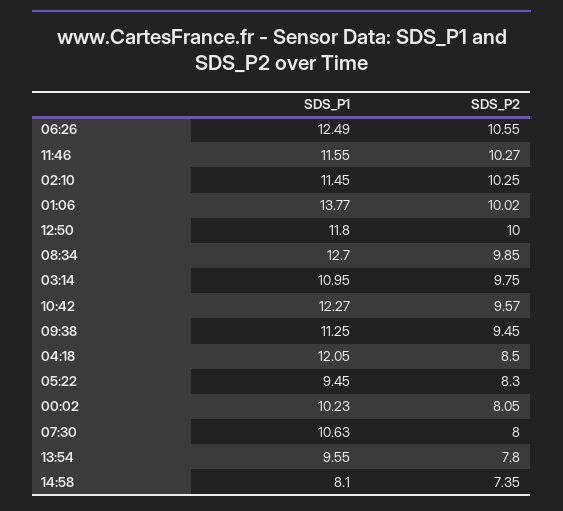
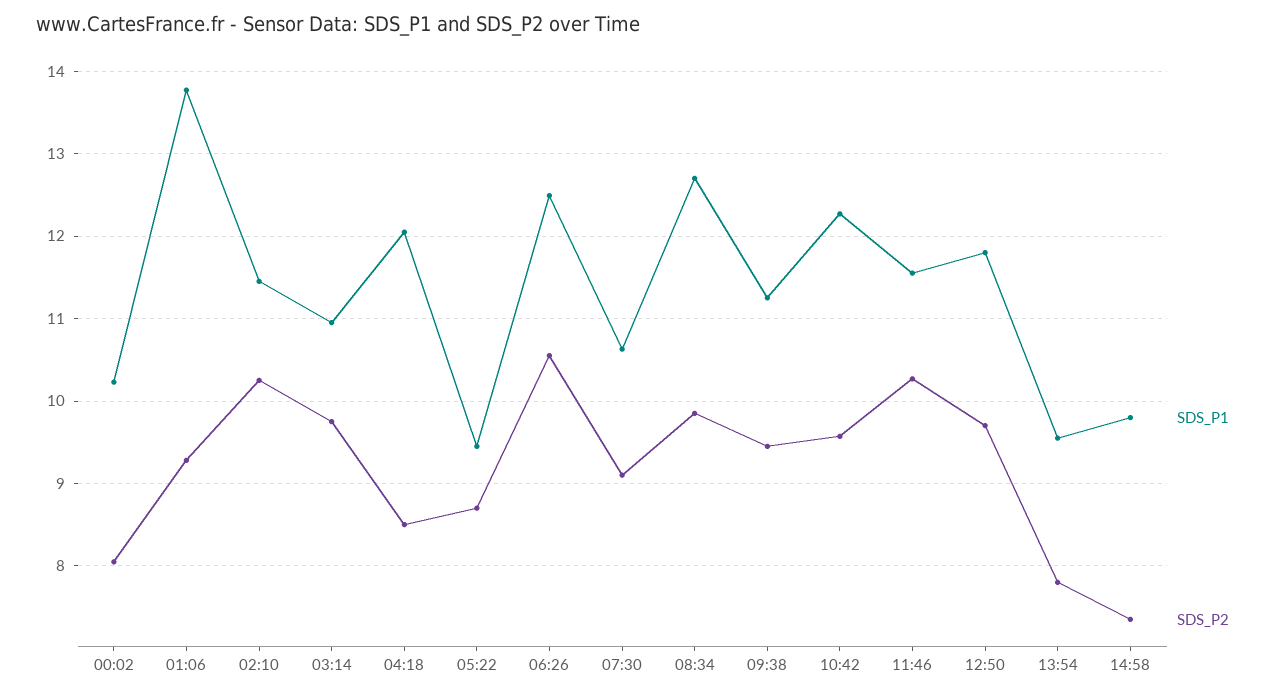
SDS_P2, 01:06: 10.02 -> 9.3
SDS_P2, 12:50: 10 -> 9.7
SDS_P2, 05:22: 8.3 -> 8.7
SDS_P2, 07:30: 8 -> 9.1
SDS_P1, 14:58: 8.1 -> 9.8

